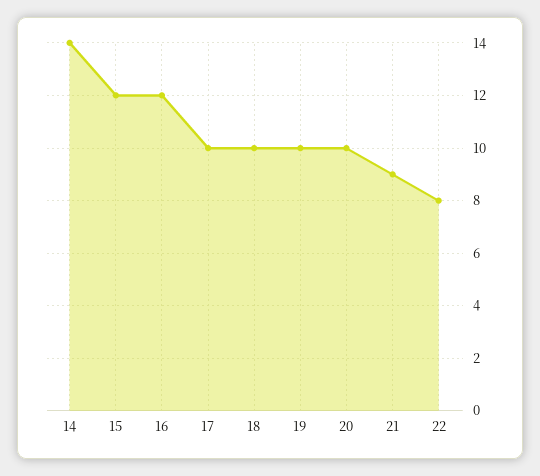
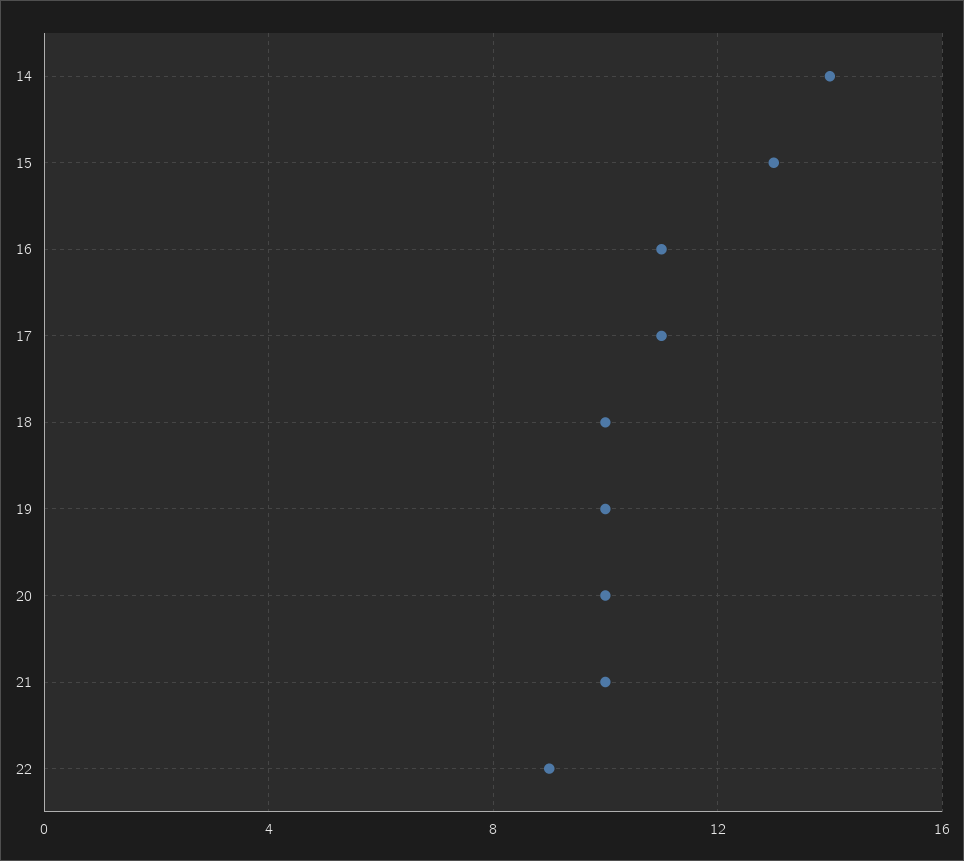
15: 12 -> 13
16: 12 -> 11
17: 10 -> 11
21: 9 -> 10
22: 8 -> 9

